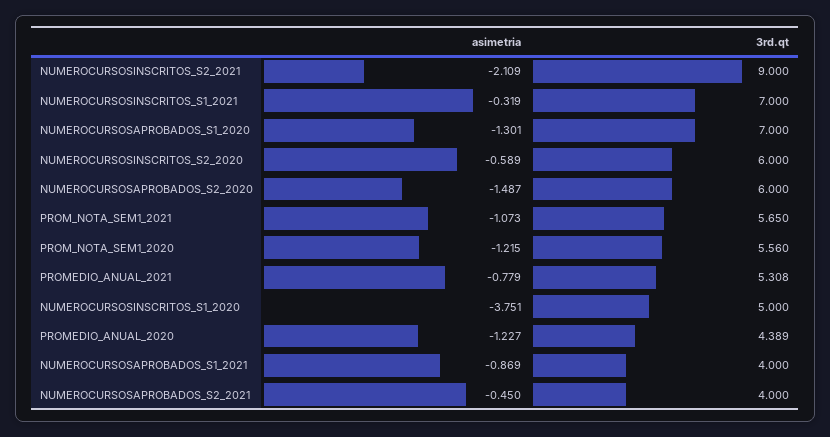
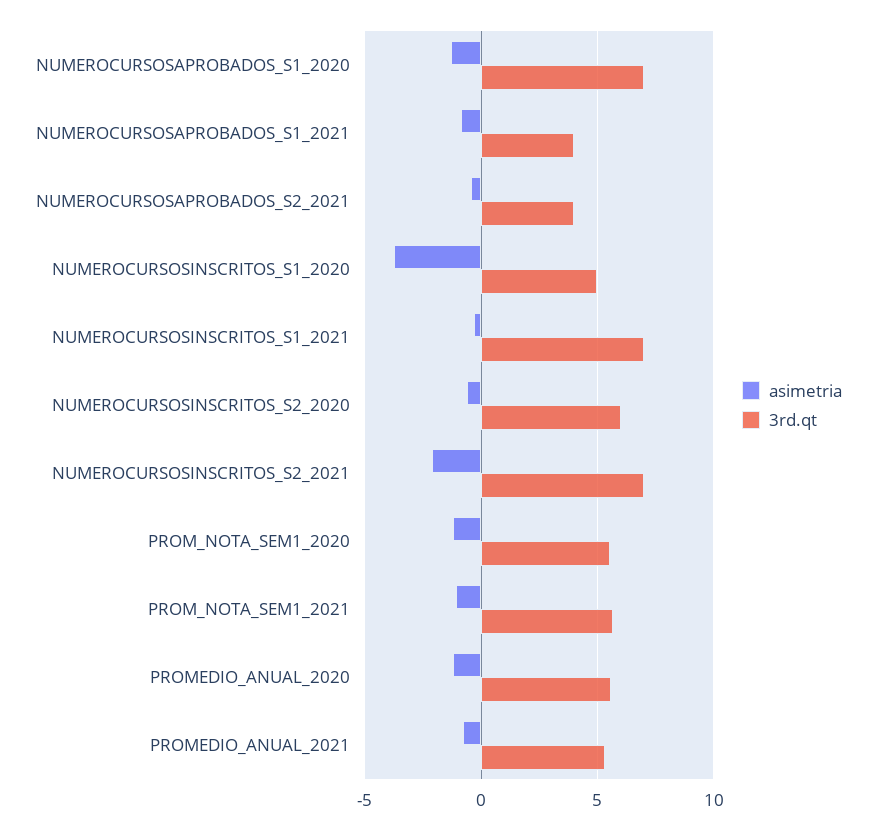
3rd.qt, NUMEROCURSOSINSCRITOS_S2_2021: 9 -> 7
asimetria, NUMEROCURSOSAPROBADOS_S2_2020: -1.487 -> none
3rd.qt, NUMEROCURSOSAPROBADOS_S2_2020: 6 -> none
3rd.qt, PROMEDIO_ANUAL_2020: 4.389 -> 5.5

